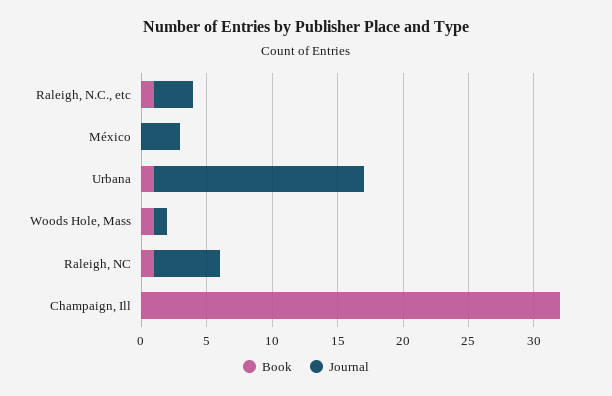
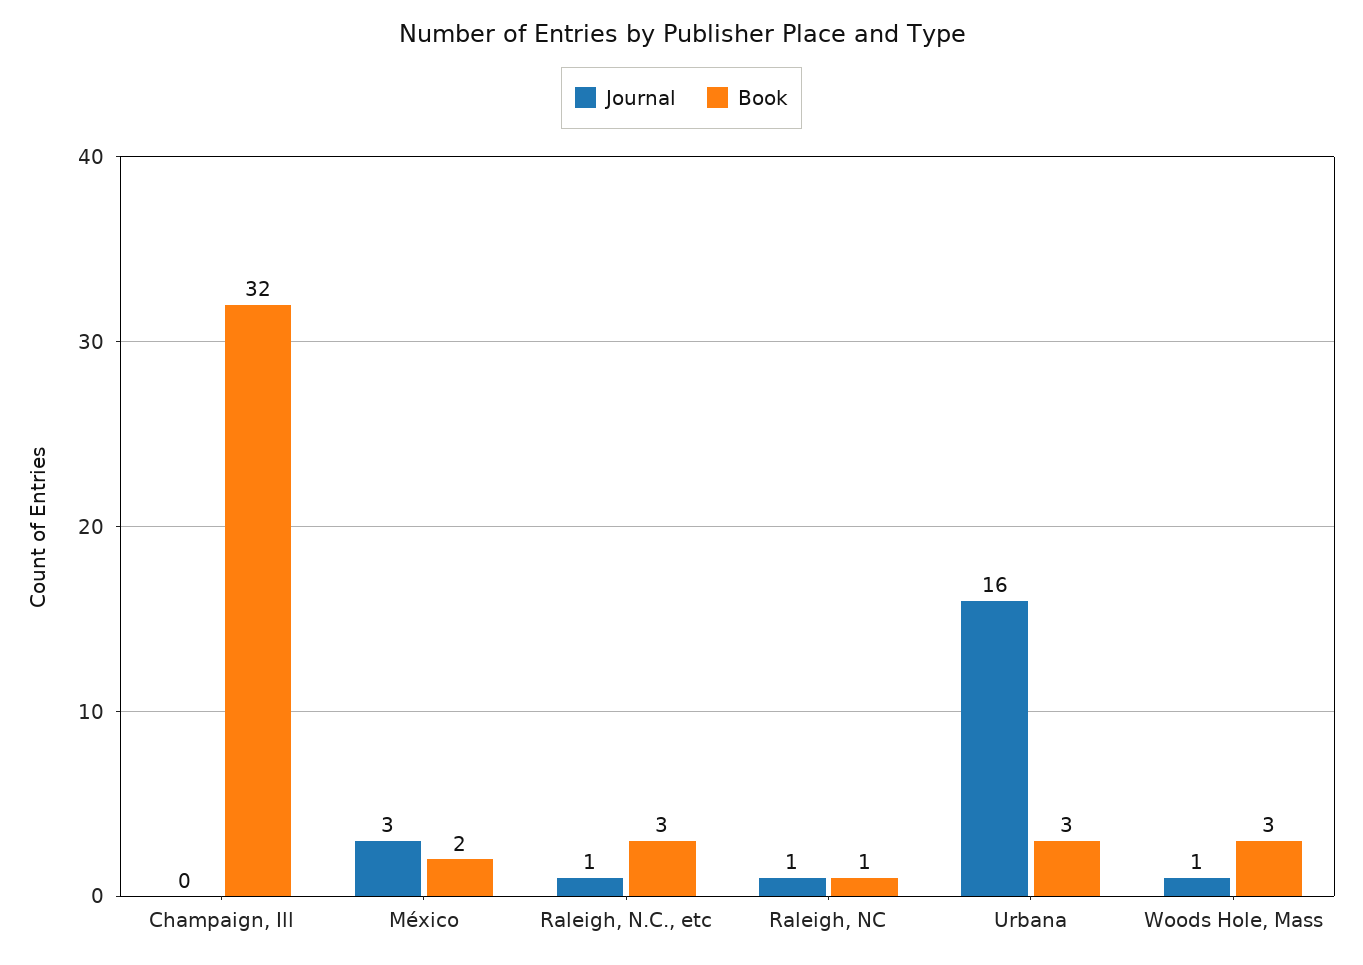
Book, Raleigh, N.C., etc: 1 -> 3
Journal, Raleigh, N.C., etc: 3 -> 1
Book, México: 0 -> 2
Book, Urbana: 1 -> 3
Book, Woods Hole, Mass: 1 -> 3
Journal, Raleigh, NC: 5 -> 1

